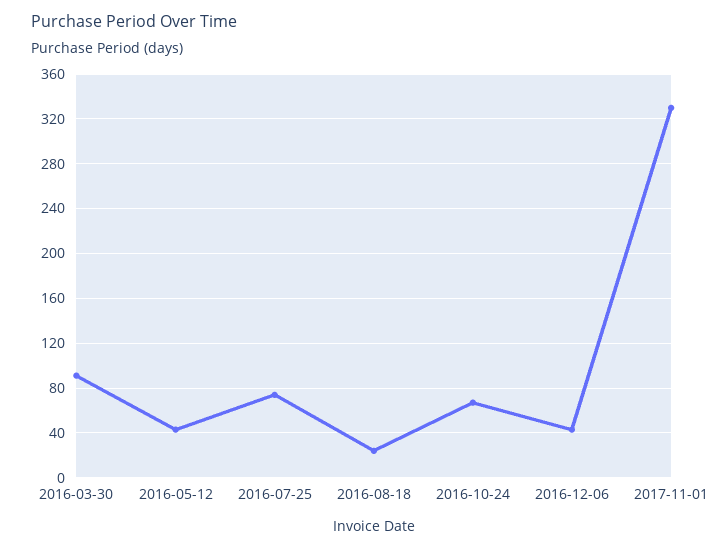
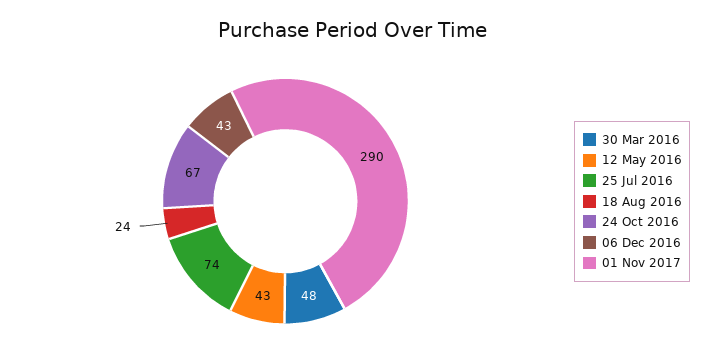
2016-03-30: 90 -> 48
2017-11-01: 330 -> 290

